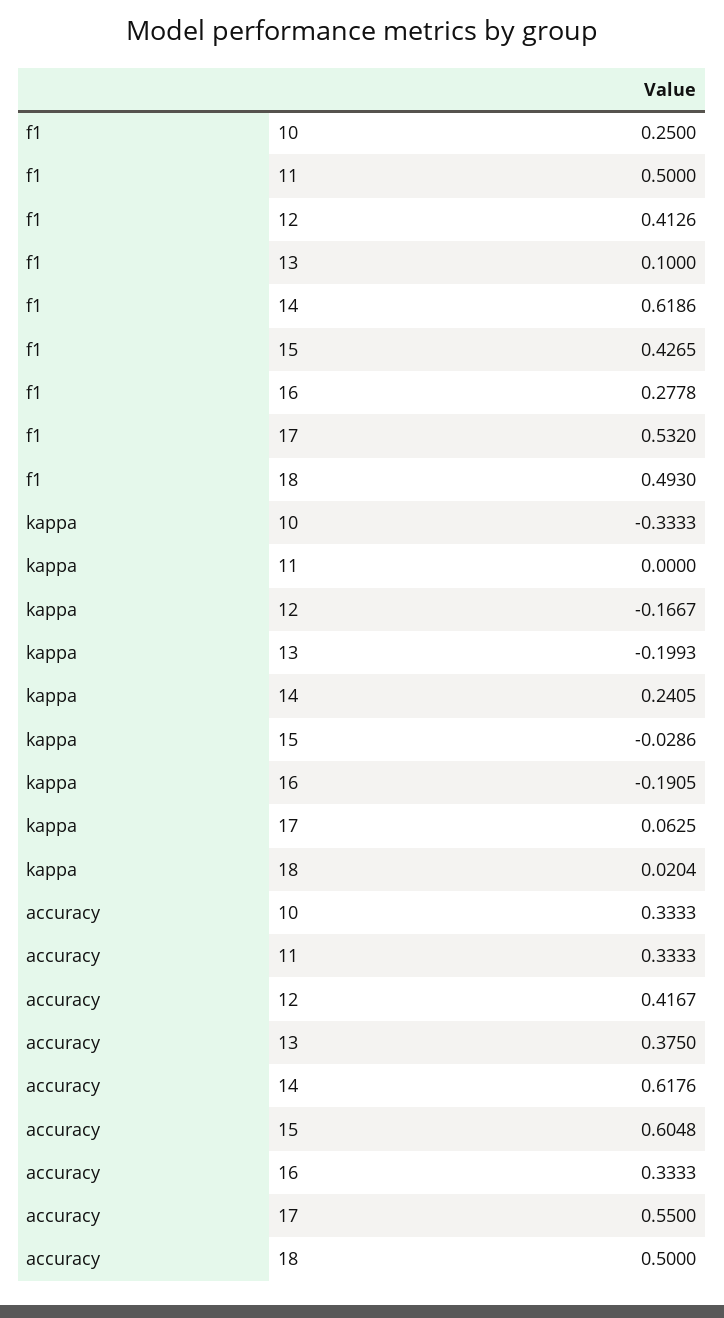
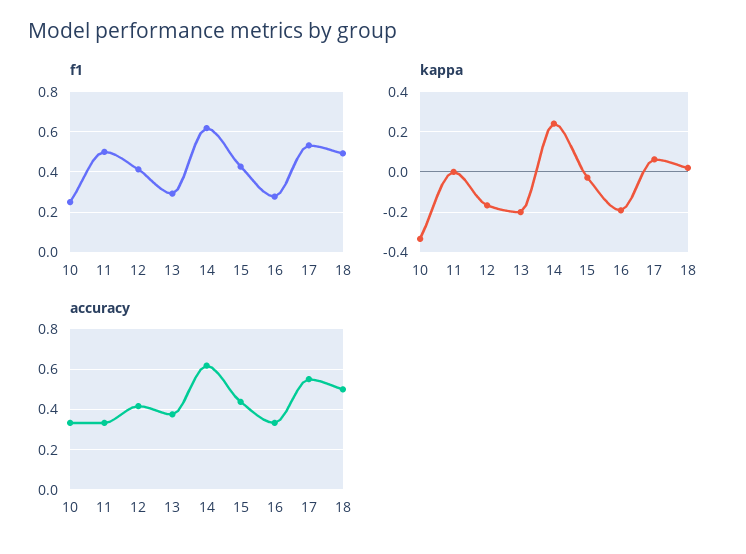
f1, 13: 0.1 -> 0.3
accuracy, 15: 0.6048 -> 0.45

